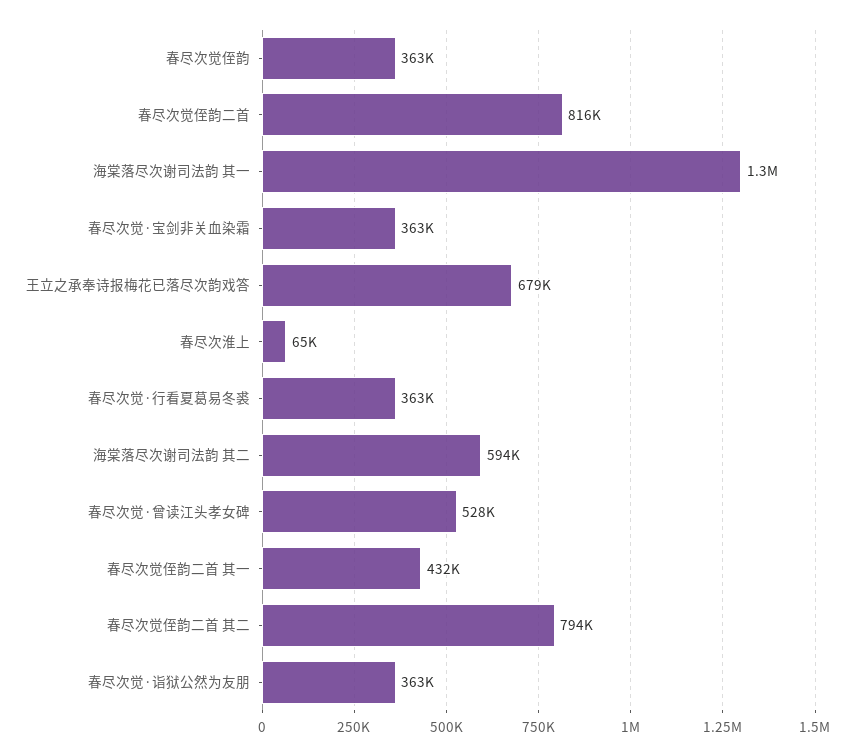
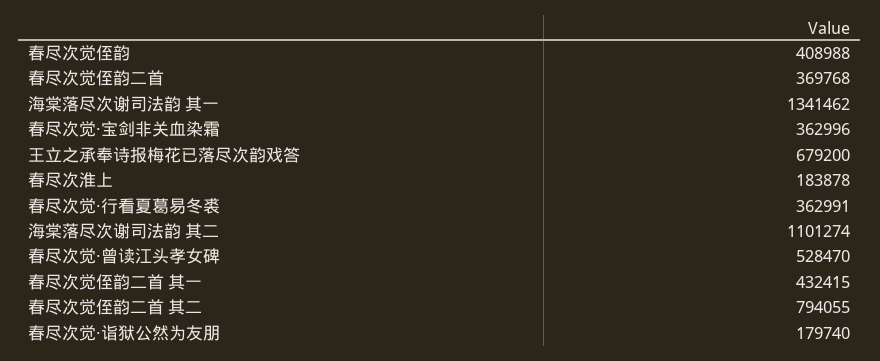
春尽次觉侄韵: 363000 -> 408988
春尽次觉侄韵二首: 816000 -> 369768
春尽次淮上: 65000 -> 183878
海棠落尽次谢司法韵 其二: 594000 -> 1101274
春尽次觉·诣狱公然为友朋: 363000 -> 179740

